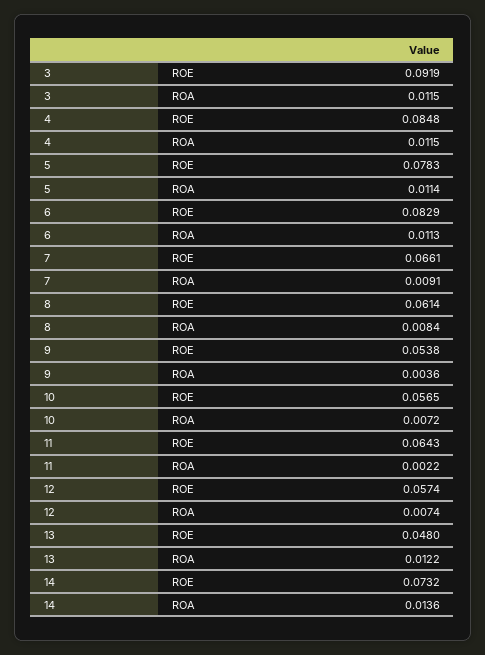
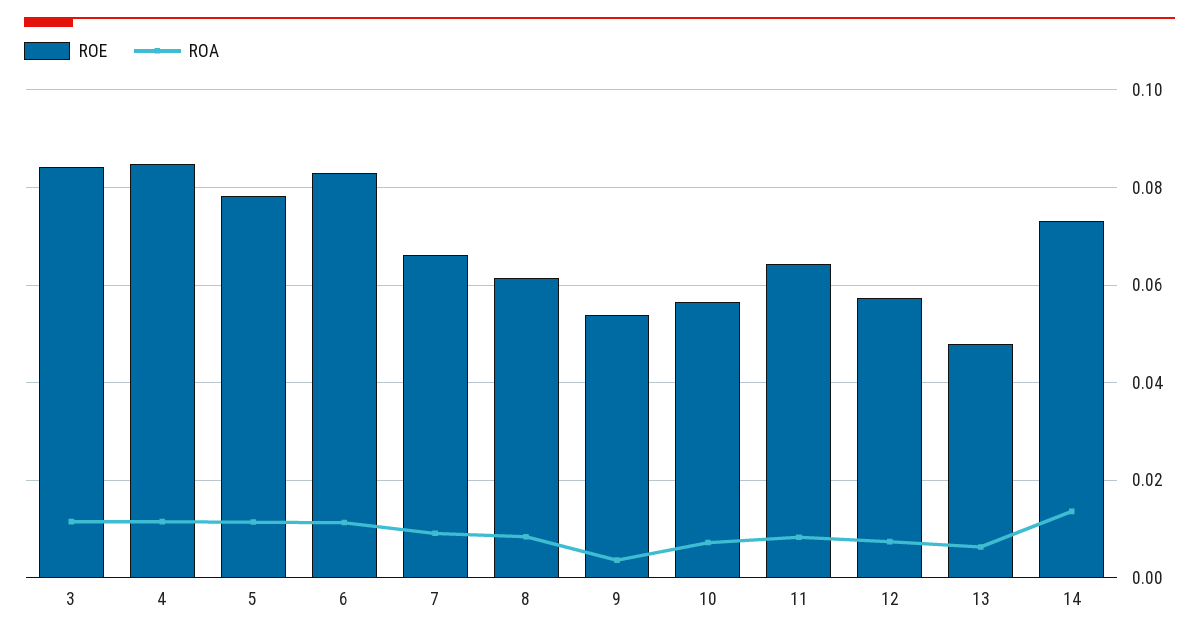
ROE, 3: 0.0919 -> 0.084
ROA, 11: 0.0022 -> 0.008
ROA, 13: 0.0122 -> 0.006

